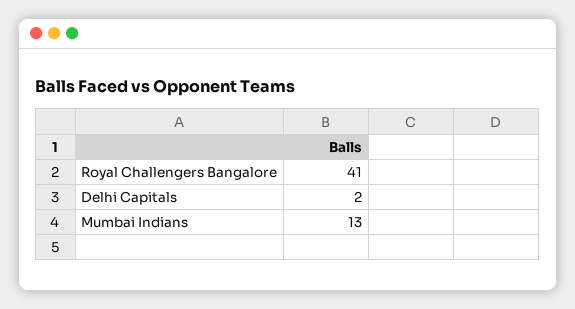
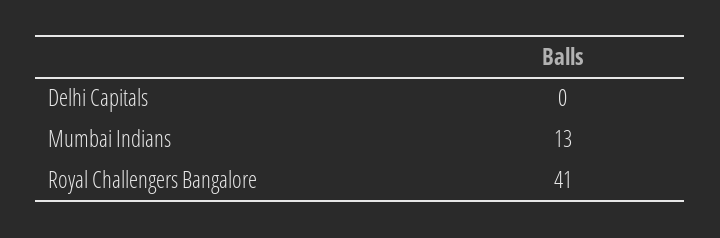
Delhi Capitals: 2 -> 0

